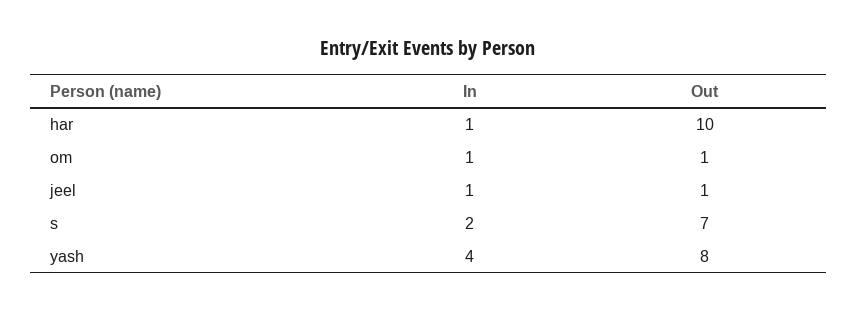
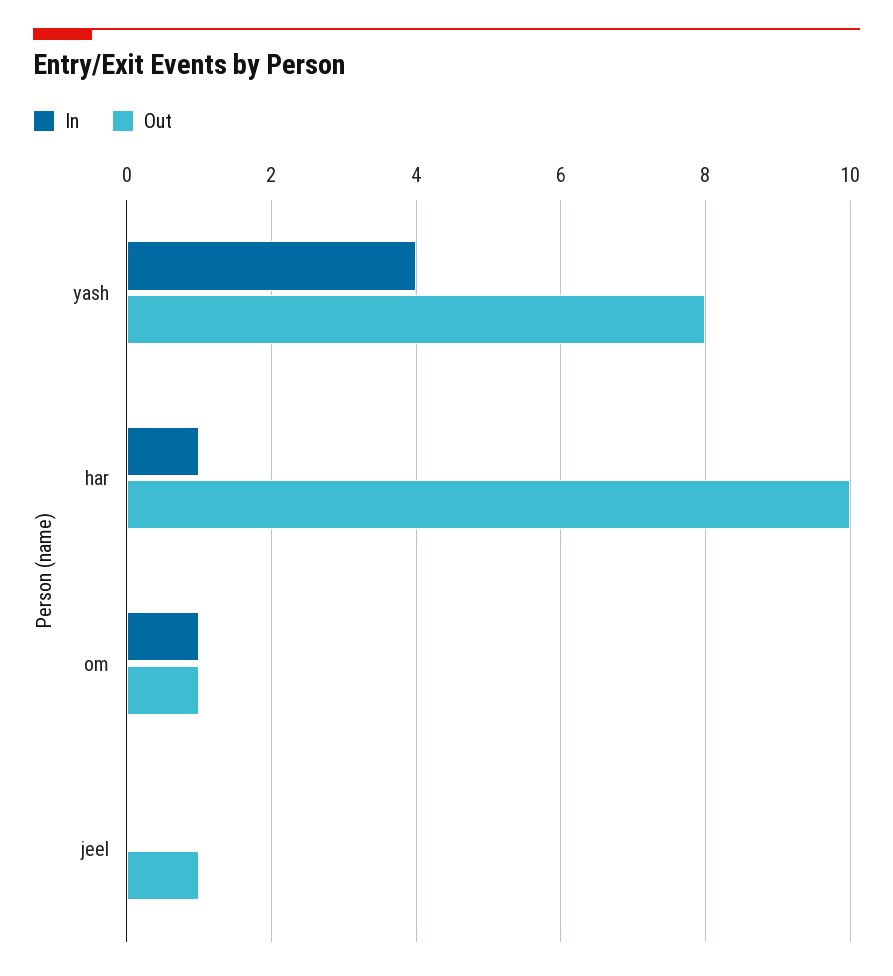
In, jeel: 1 -> 0
In, s: 2 -> none
Out, s: 7 -> none

